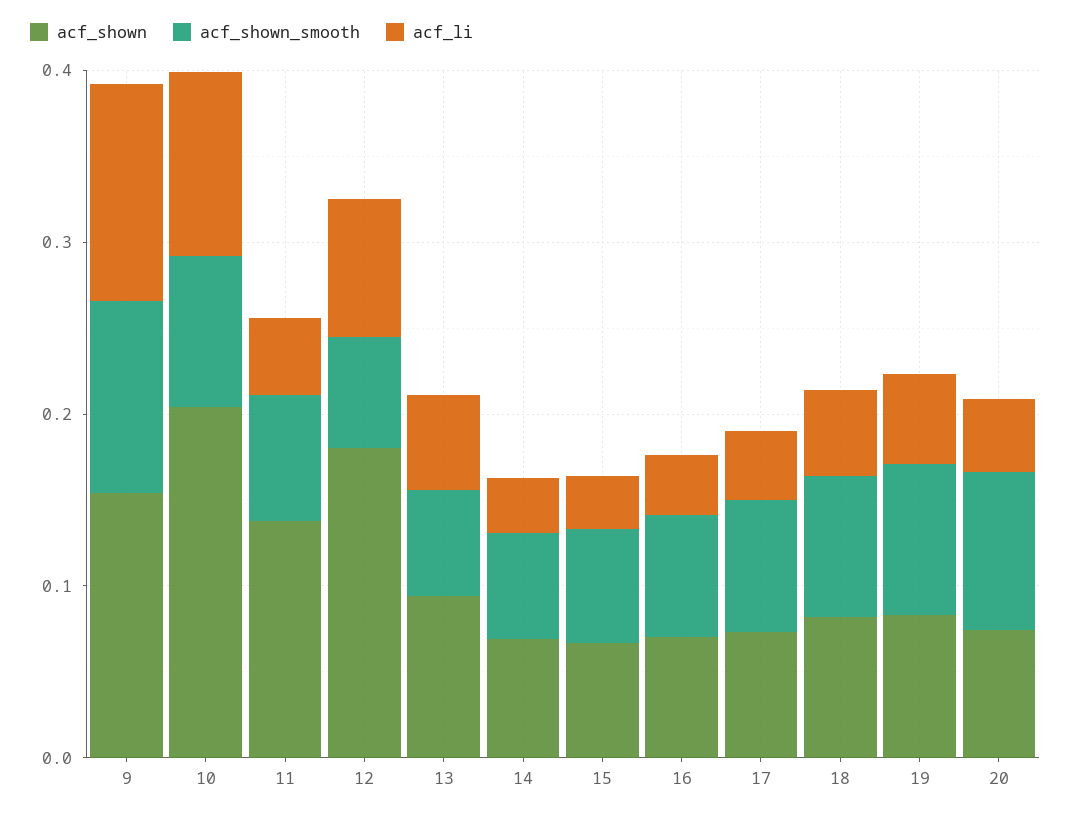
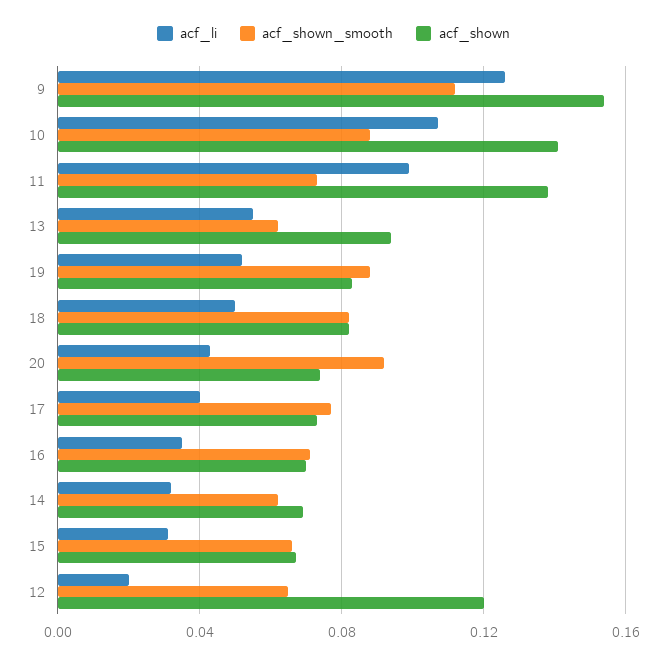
acf_shown, 10: 0.2 -> 0.14
acf_li, 11: 0.04 -> 0.1
acf_shown, 12: 0.18 -> 0.12
acf_li, 12: 0.08 -> 0.02

